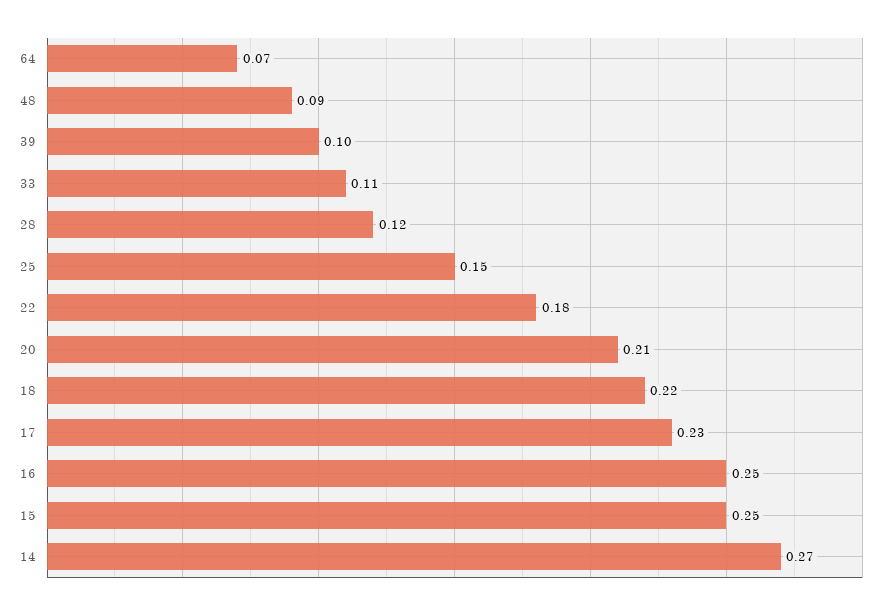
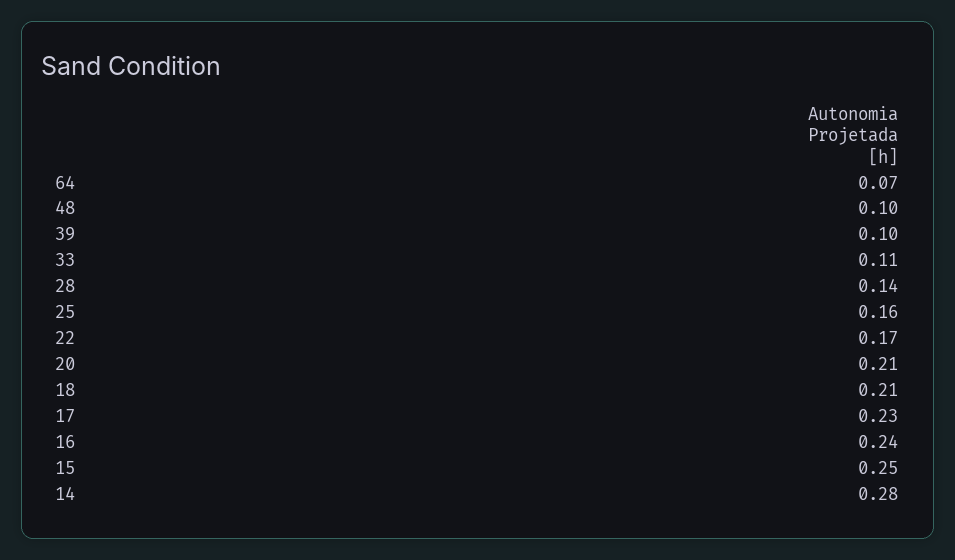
48: 0.09 -> 0.1
28: 0.12 -> 0.14
25: 0.15 -> 0.16
22: 0.18 -> 0.17
18: 0.22 -> 0.21
16: 0.25 -> 0.24
14: 0.27 -> 0.28

